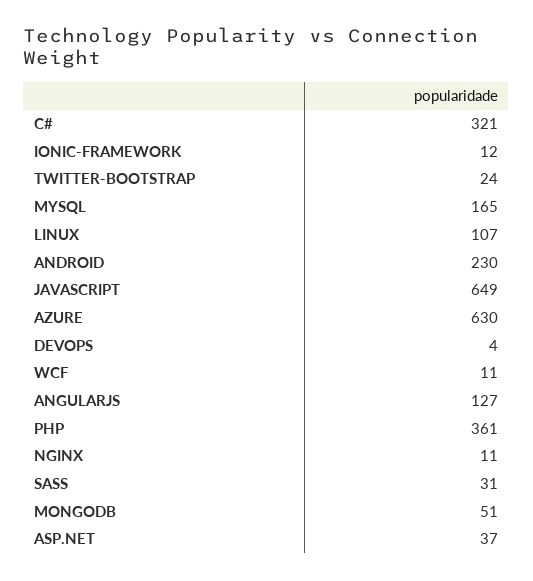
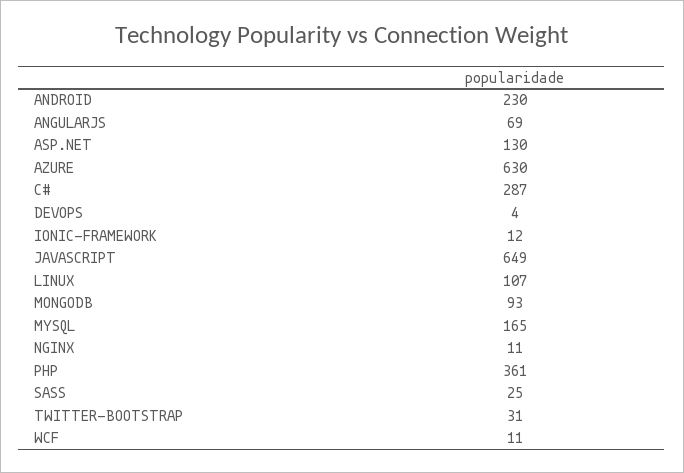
C#: 321 -> 287
TWITTER-BOOTSTRAP: 24 -> 31
ANGULARJS: 127 -> 69
SASS: 31 -> 25
MONGODB: 51 -> 93
ASP.NET: 37 -> 130

